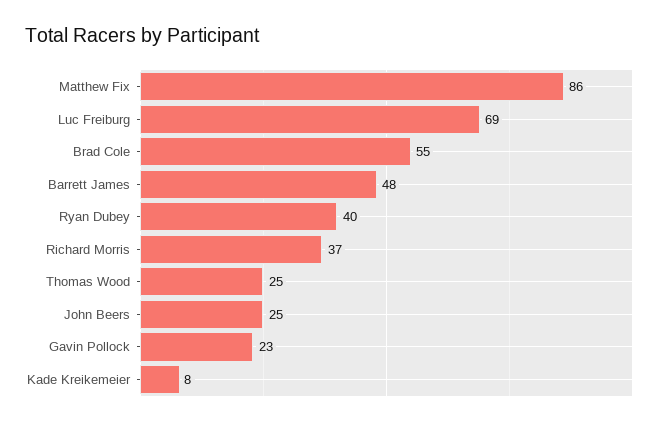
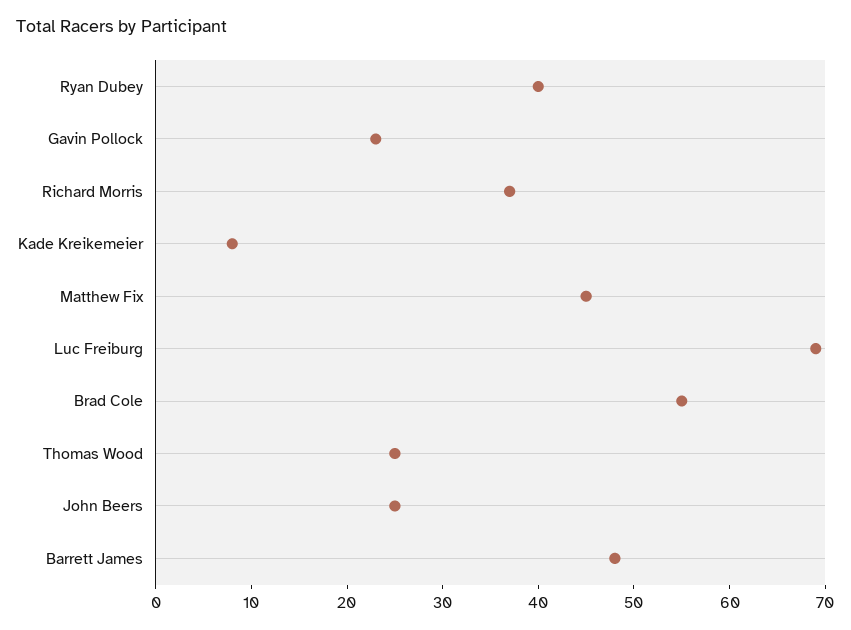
Matthew Fix: 86 -> 45

